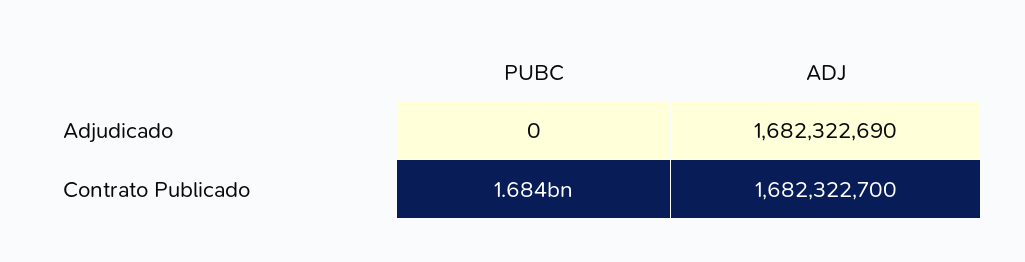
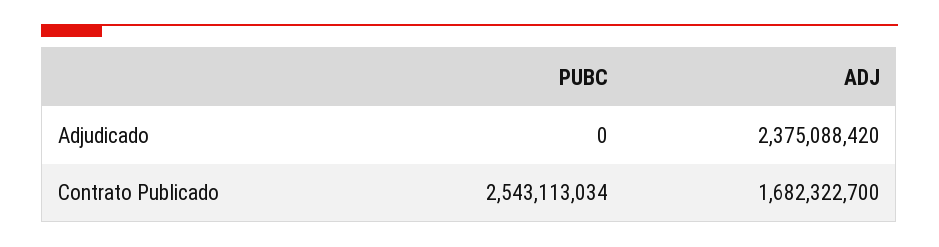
ADJ, Adjudicado: 1682322690 -> 2375088420
PUBC, Contrato Publicado: 1684000000 -> 2543113034

